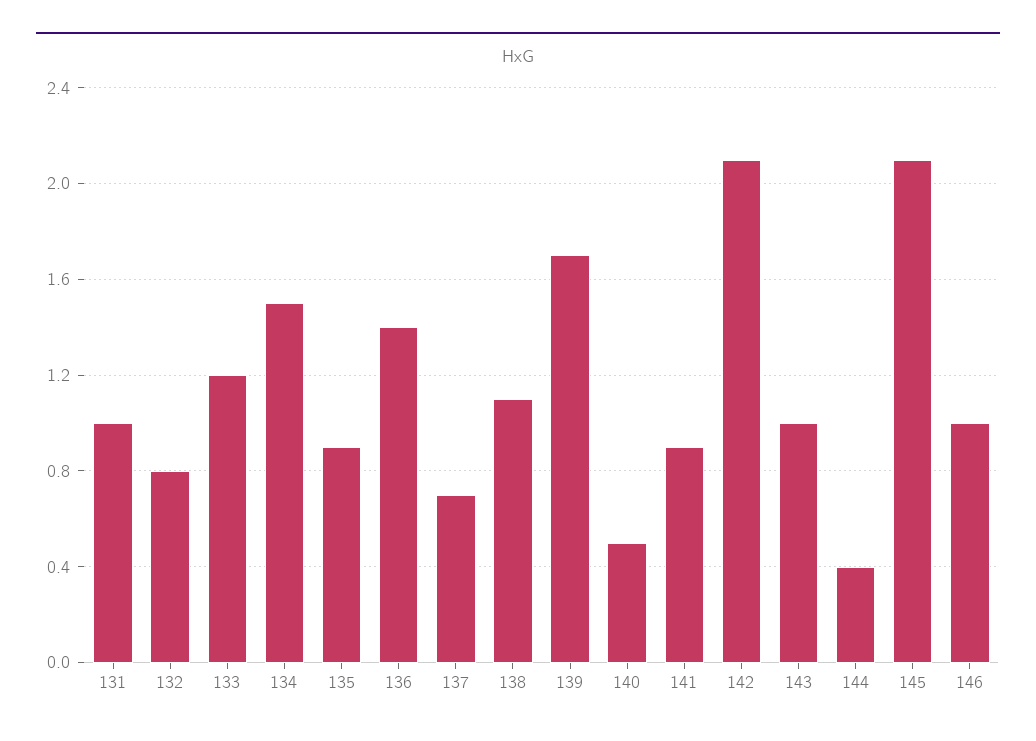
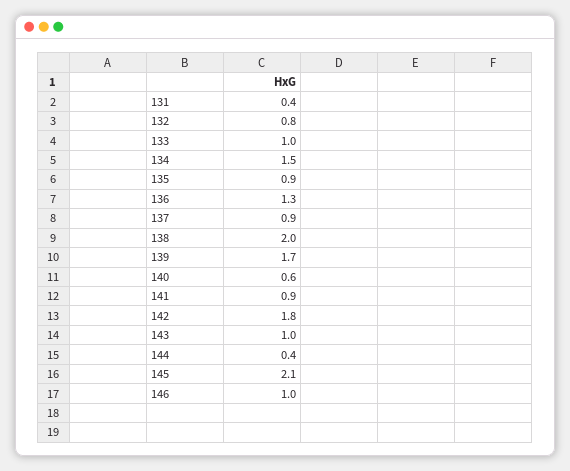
131: 1 -> 0.4
133: 1.2 -> 1
136: 1.4 -> 1.3
137: 0.7 -> 0.9
138: 1.1 -> 2
140: 0.5 -> 0.6
142: 2.1 -> 1.8

